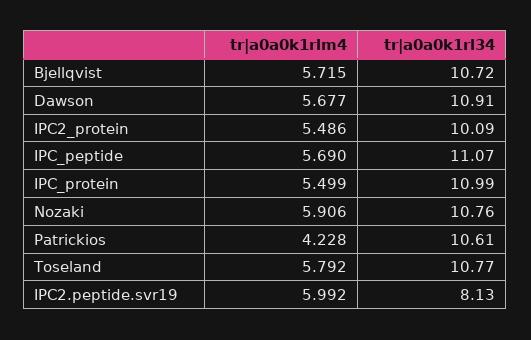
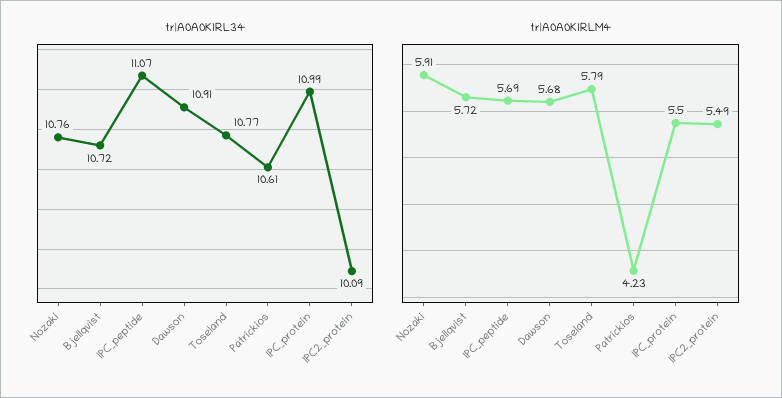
tr|a0a0k1rlm4, IPC2.peptide.svr19: 5.992 -> none
tr|a0a0k1rl34, IPC2.peptide.svr19: 8.13 -> none

